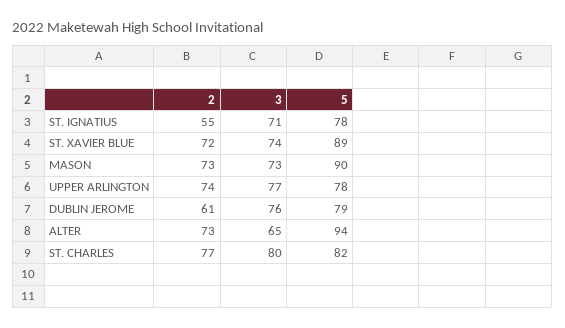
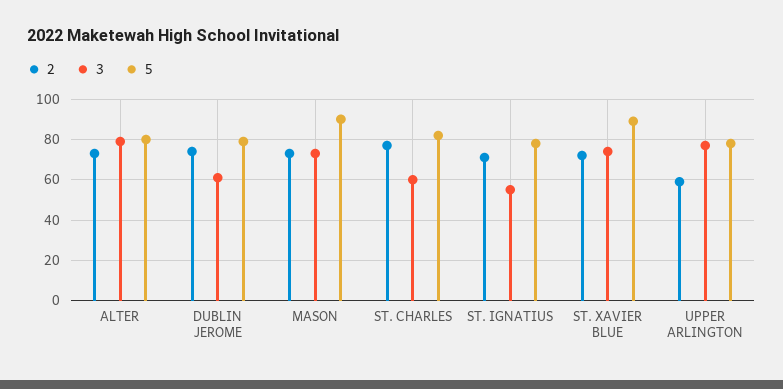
2, ST. IGNATIUS: 55 -> 70
3, ST. IGNATIUS: 71 -> 55
2, UPPER ARLINGTON: 74 -> 60
2, DUBLIN JEROME: 61 -> 75
3, DUBLIN JEROME: 76 -> 60
3, ALTER: 65 -> 80
5, ALTER: 94 -> 80
3, ST. CHARLES: 80 -> 60

